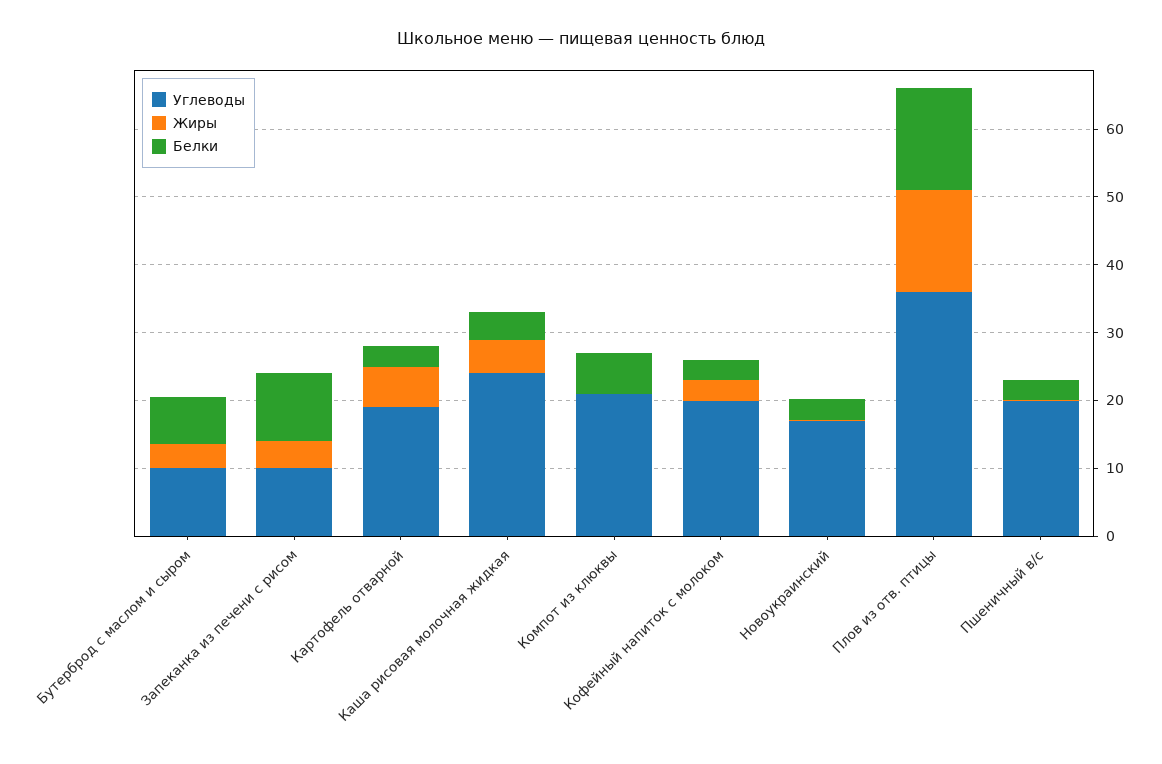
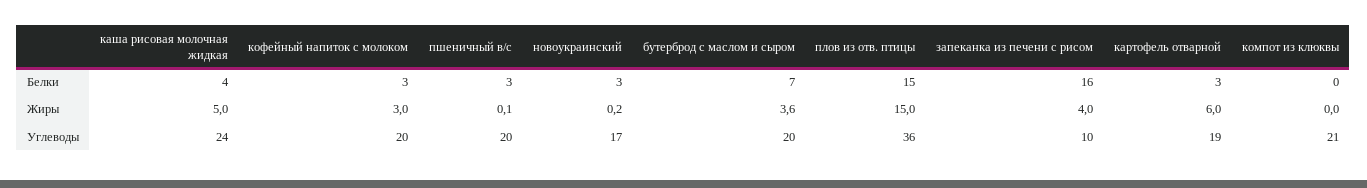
Углеводы, Бутерброд с маслом и сыром: 10 -> 20
Белки, Запеканка из печени с рисом: 10 -> 16
Белки, Компот из клюквы: 6 -> 0

